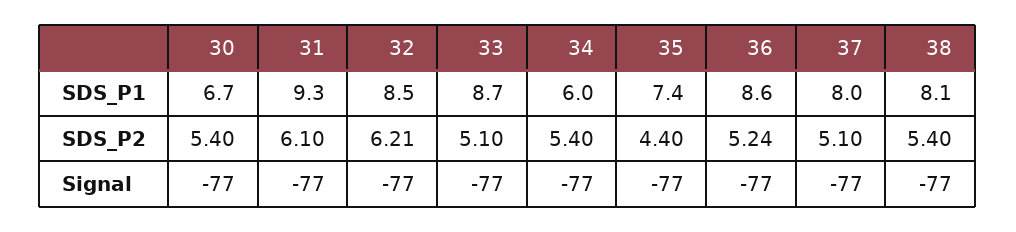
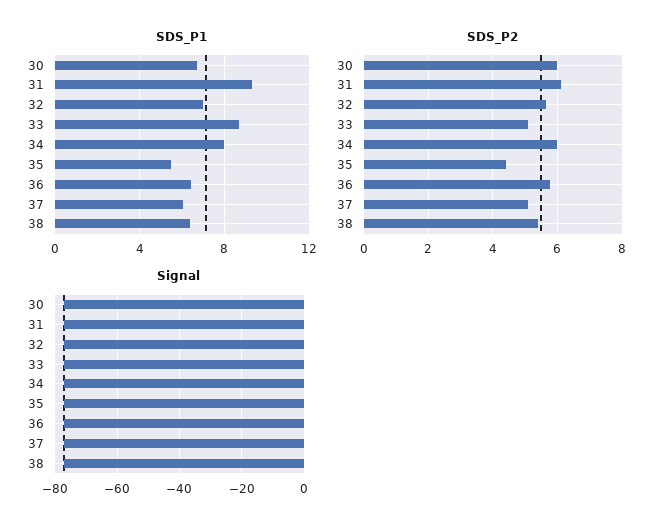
SDS_P1, 32: 8.5 -> 7
SDS_P1, 34: 6 -> 8
SDS_P1, 35: 7.4 -> 5.5
SDS_P1, 36: 8.6 -> 6.5
SDS_P1, 37: 8 -> 6
SDS_P1, 38: 8.1 -> 6.5
SDS_P2, 30: 5.4 -> 6
SDS_P2, 32: 6.21 -> 5.6
SDS_P2, 34: 5.4 -> 6
SDS_P2, 36: 5.24 -> 5.8

